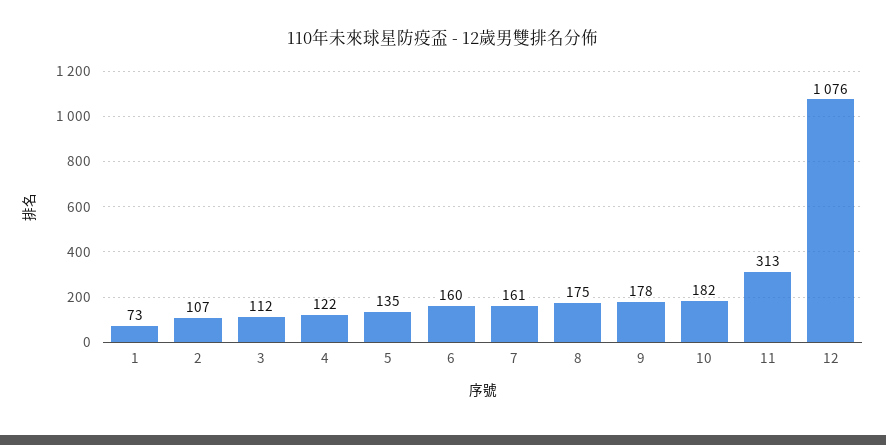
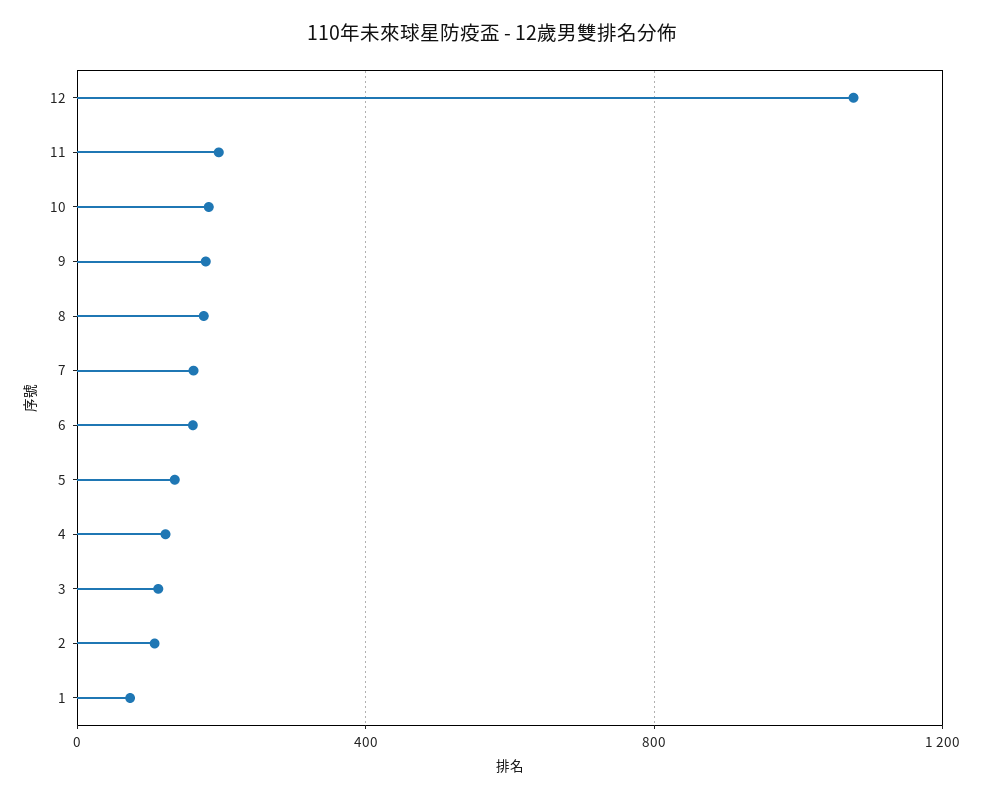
11: 313 -> 200

